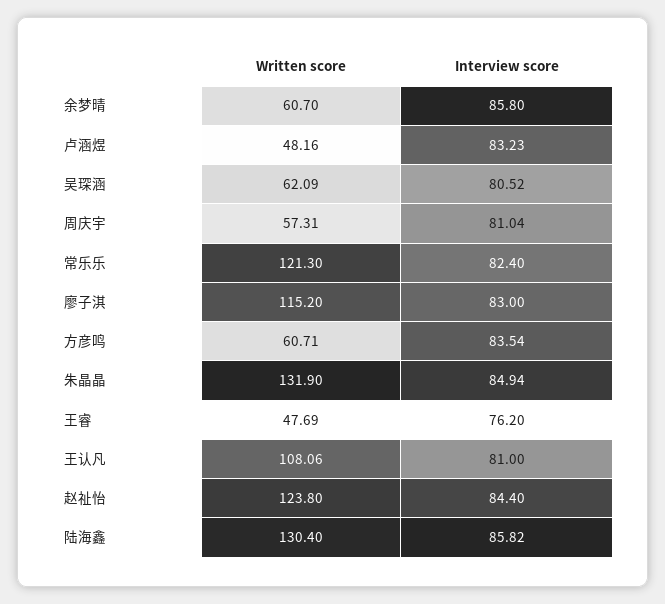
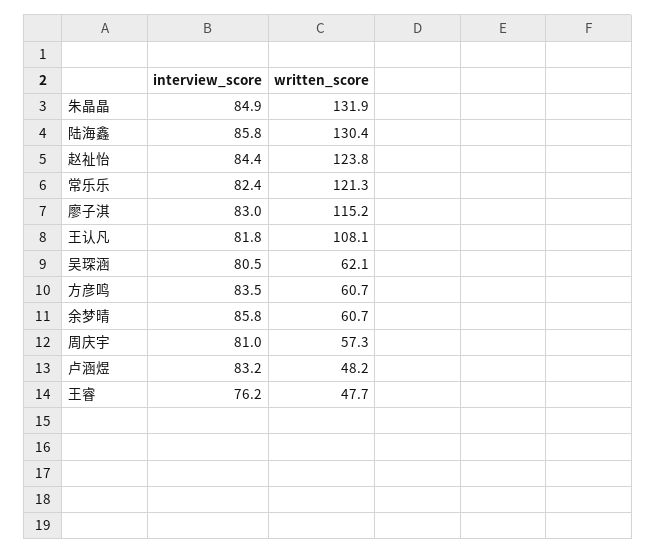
Interview score, 王认凡: 81 -> 81.8

